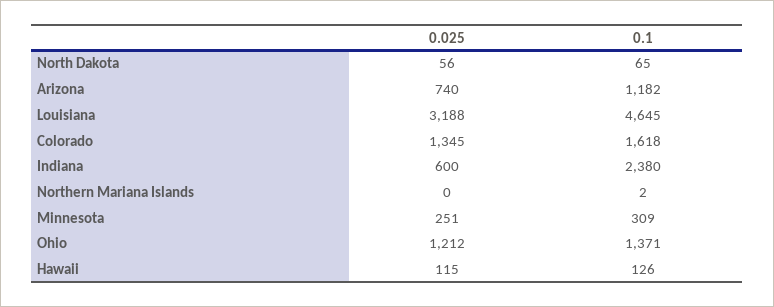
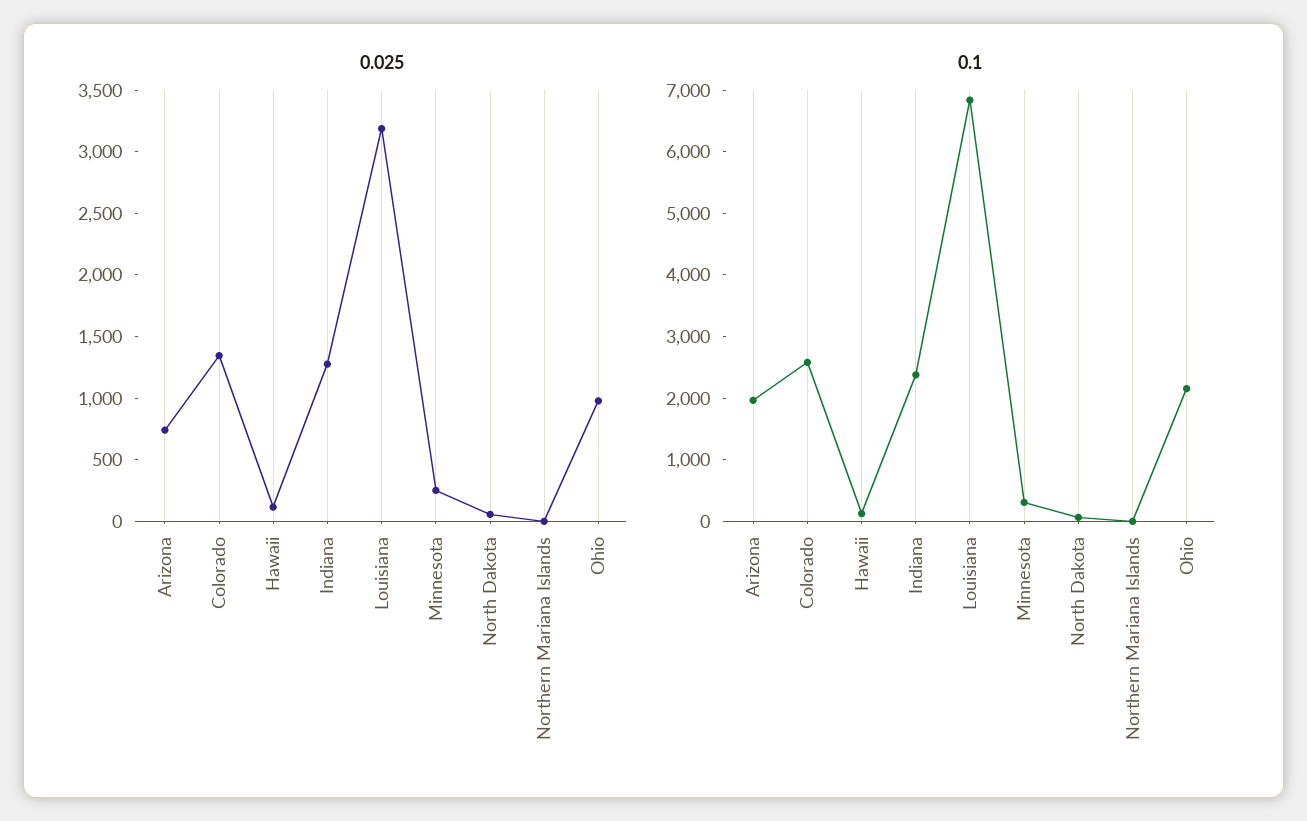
0.1, Arizona: 1182 -> 2000
0.1, Louisiana: 4645 -> 6800
0.1, Colorado: 1618 -> 2600
0.025, Indiana: 600 -> 1300
0.025, Ohio: 1212 -> 1000
0.1, Ohio: 1371 -> 2200

